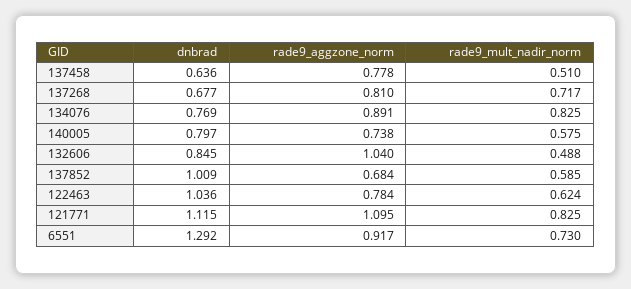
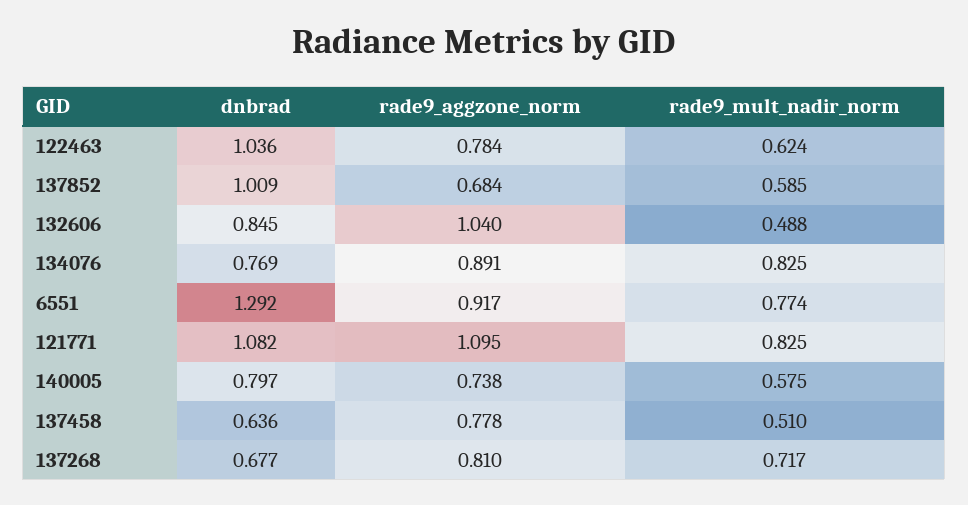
dnbrad, 121771: 1.115 -> 1.082
rade9_mult_nadir_norm, 6551: 0.73 -> 0.774

